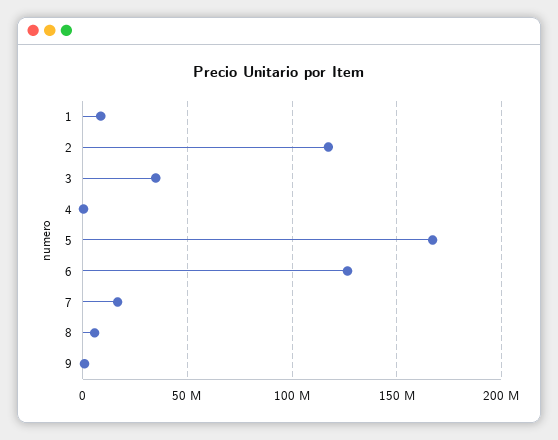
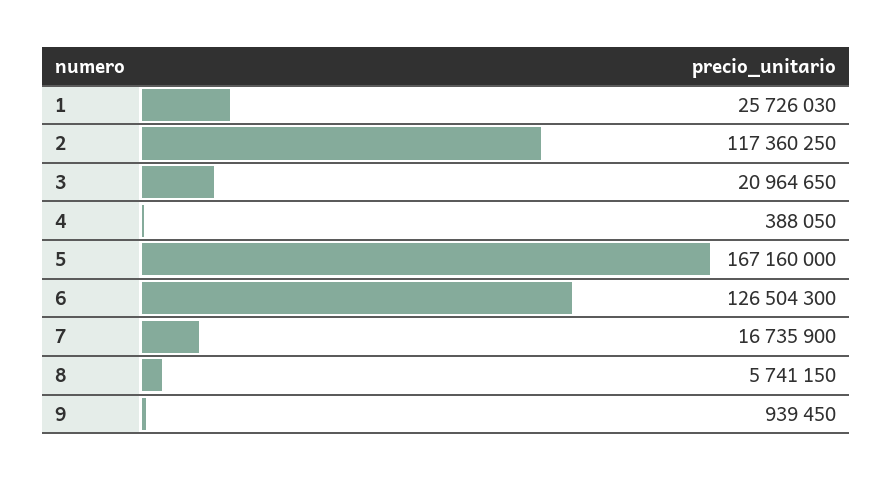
1: 10000000 -> 25726030
3: 35000000 -> 20964650

